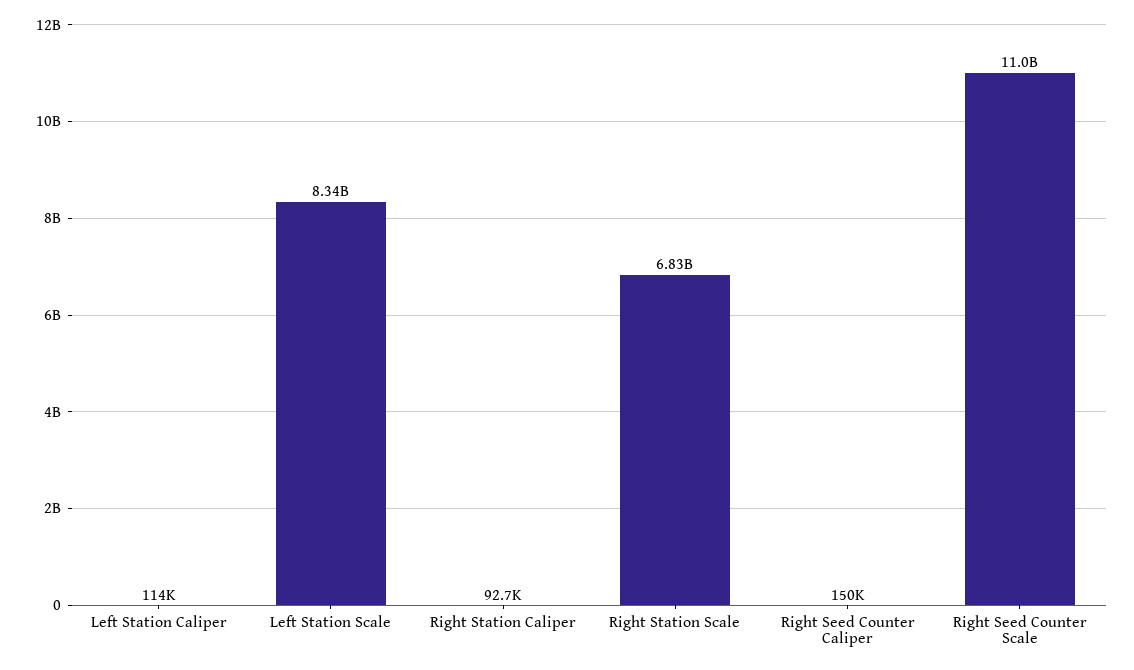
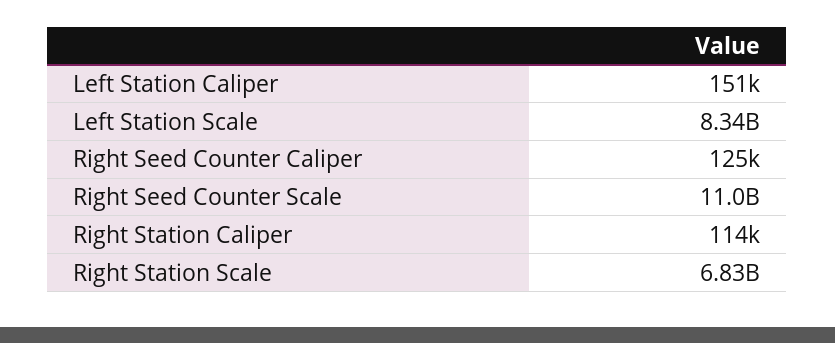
Left Station Caliper: 114000 -> 151000
Right Station Caliper: 92700 -> 114000
Right Seed Counter Caliper: 150000 -> 125000

